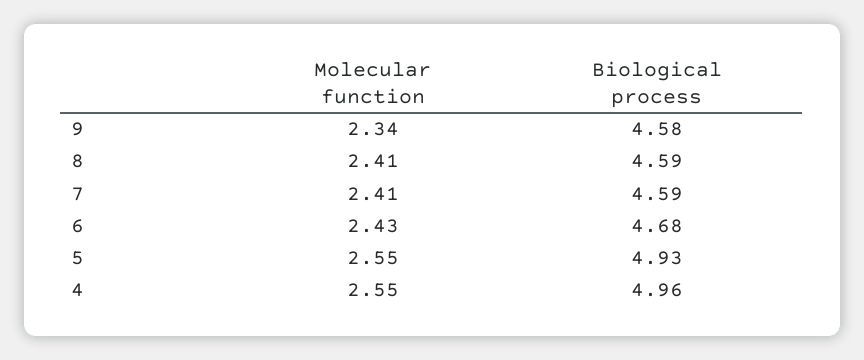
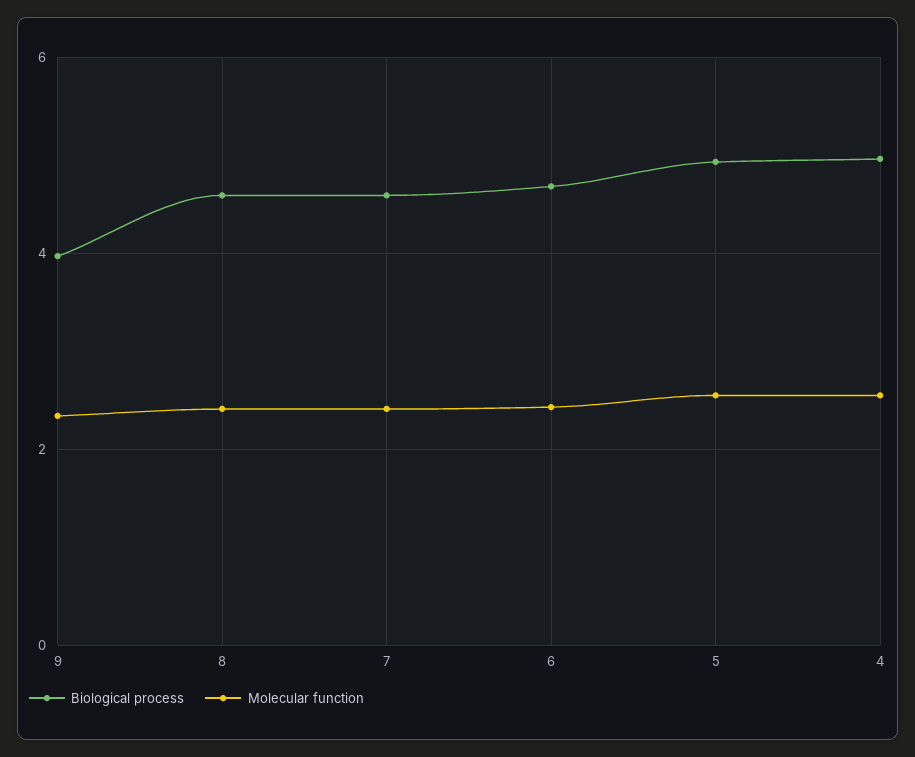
Biological process, 9: 4.58 -> 4

